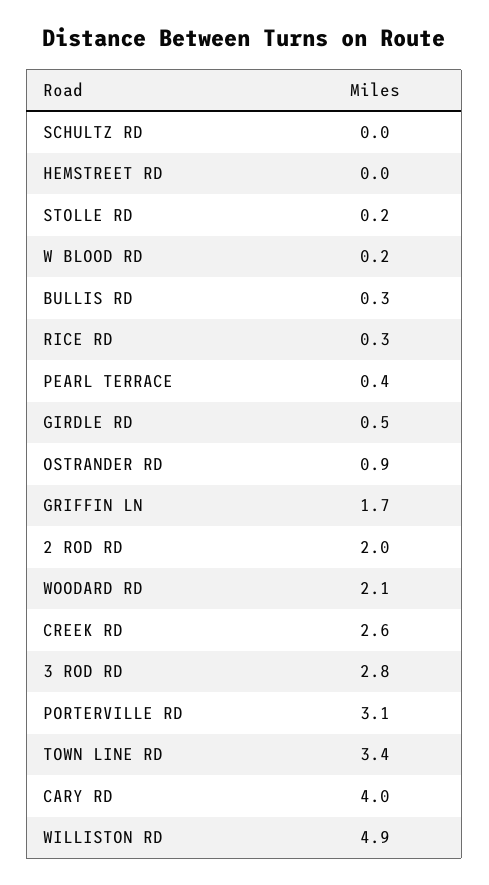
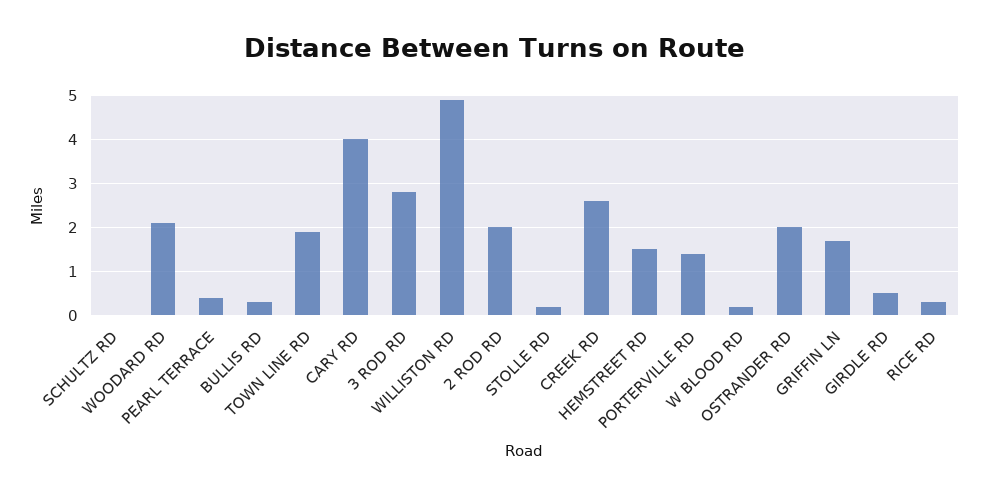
HEMSTREET RD: 0 -> 1.5
OSTRANDER RD: 0.9 -> 2
PORTERVILLE RD: 3.1 -> 1.5
TOWN LINE RD: 3.4 -> 2

